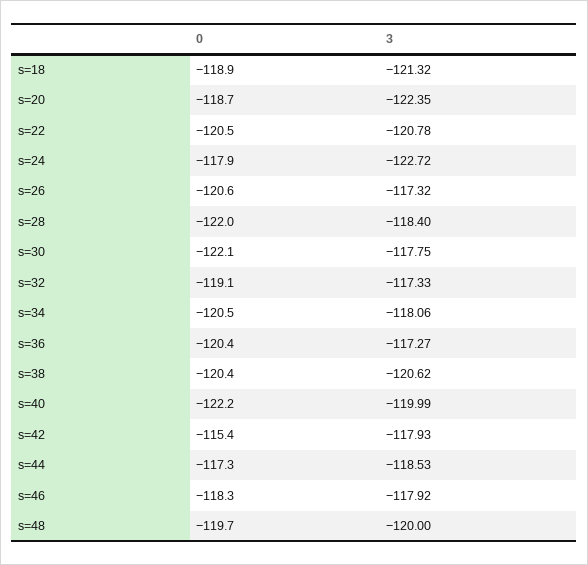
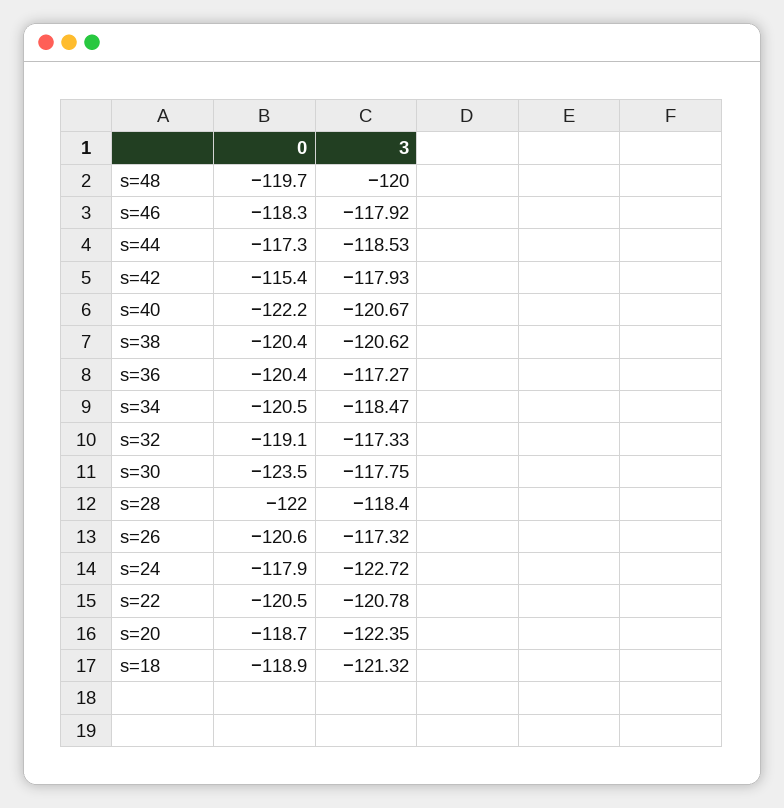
0, s=30: -122.1 -> -123.5
3, s=34: -118.06 -> -118.47
3, s=40: -119.99 -> -120.67

